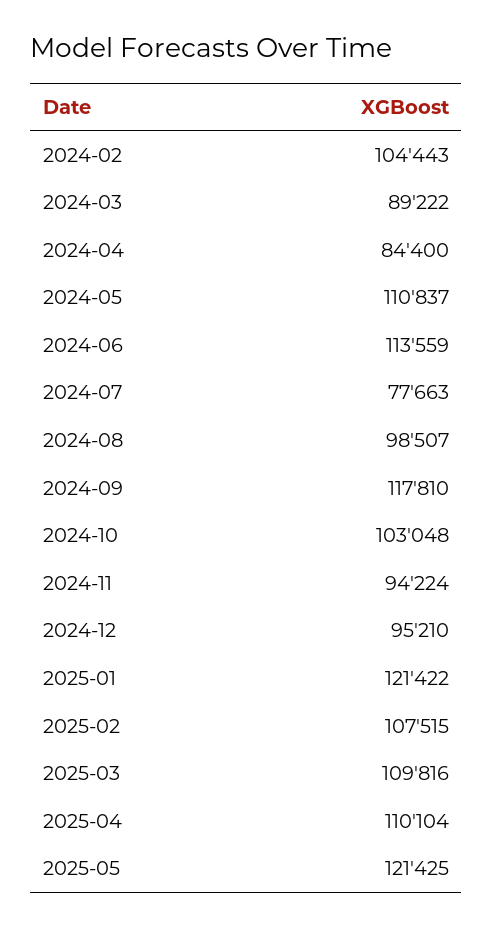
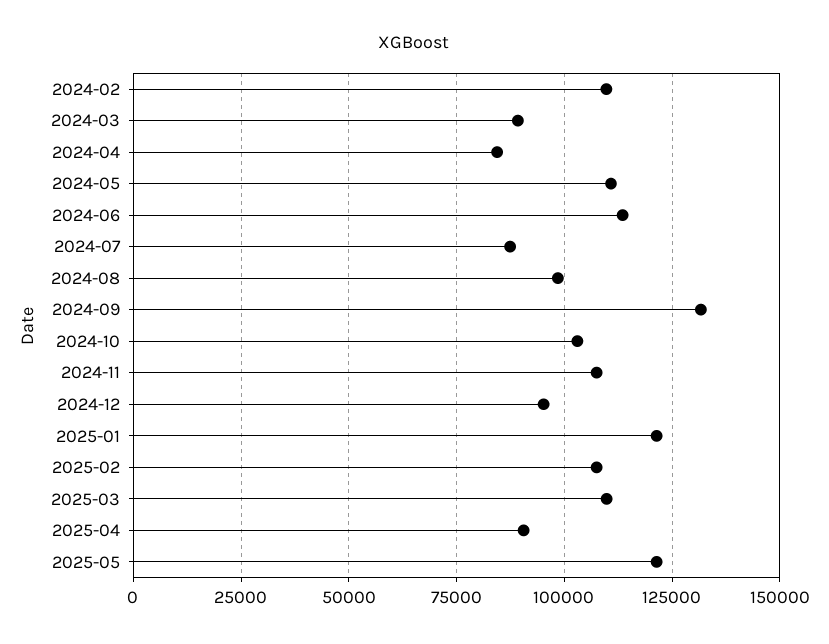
2024-02: 104443 -> 110000
2024-07: 77663 -> 87500
2024-09: 117810 -> 132500
2024-11: 94224 -> 107500
2025-04: 110104 -> 90000

